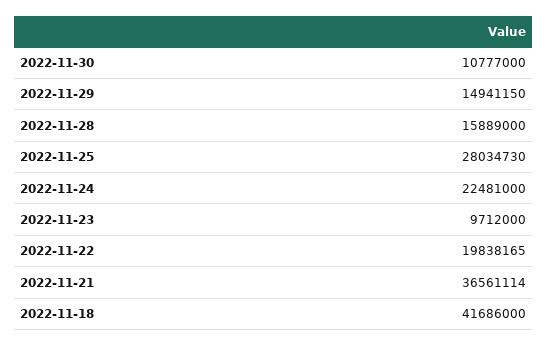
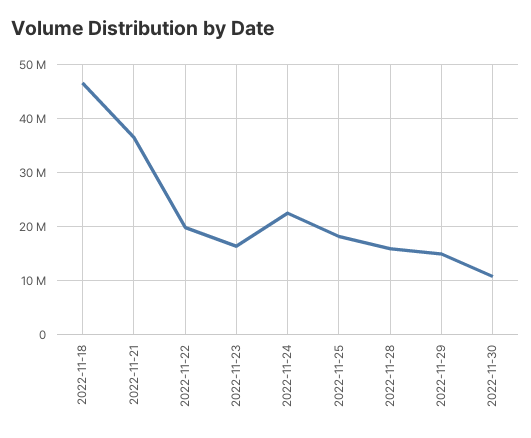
2022-11-25: 28034730 -> 18000000
2022-11-23: 9712000 -> 16000000
2022-11-18: 41686000 -> 46000000

